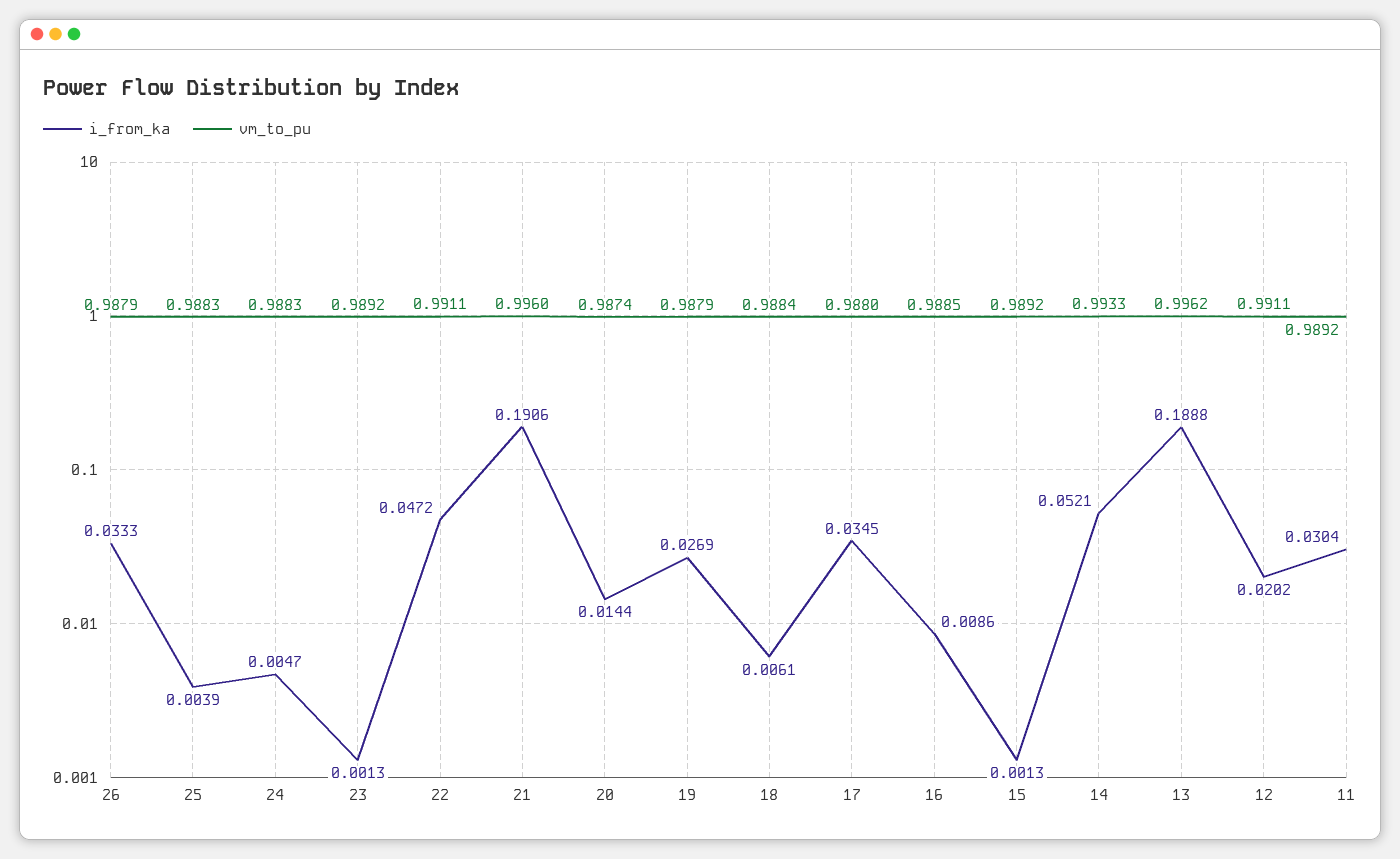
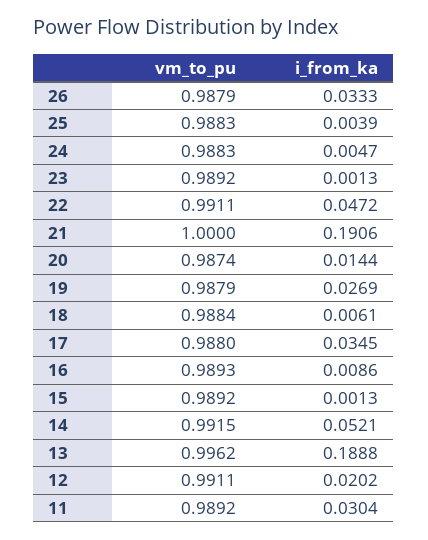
vm_to_pu, 21: 0.996 -> 1
vm_to_pu, 16: 0.9885 -> 0.9893
vm_to_pu, 14: 0.9933 -> 0.9915

